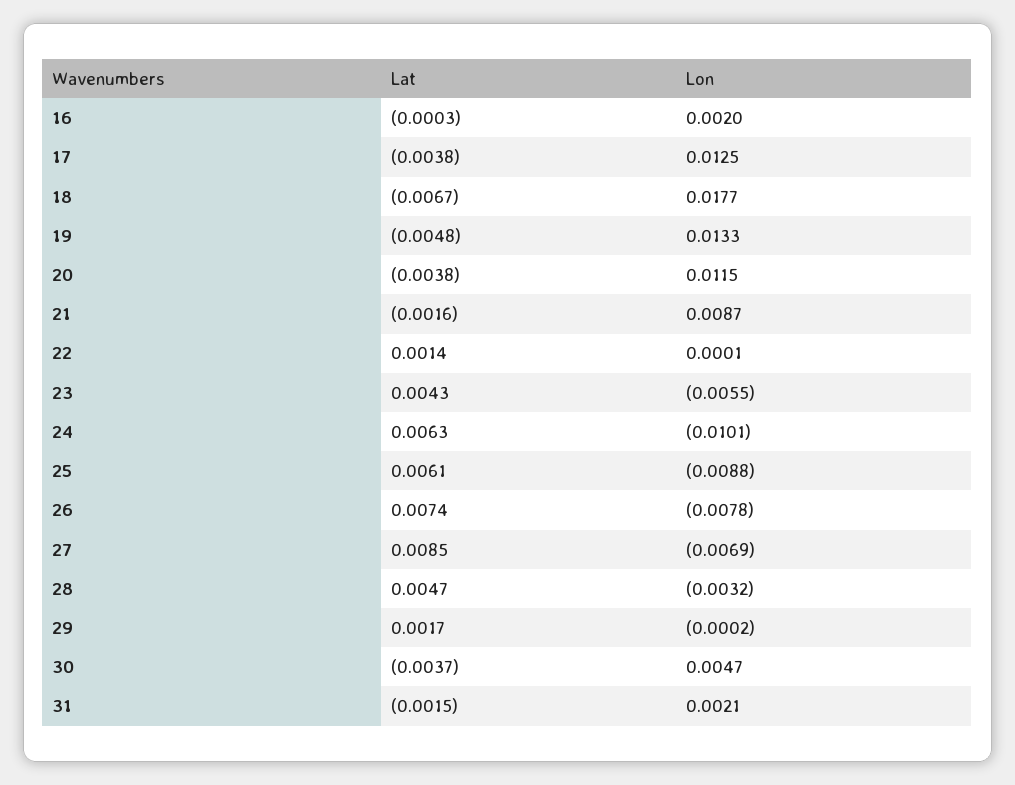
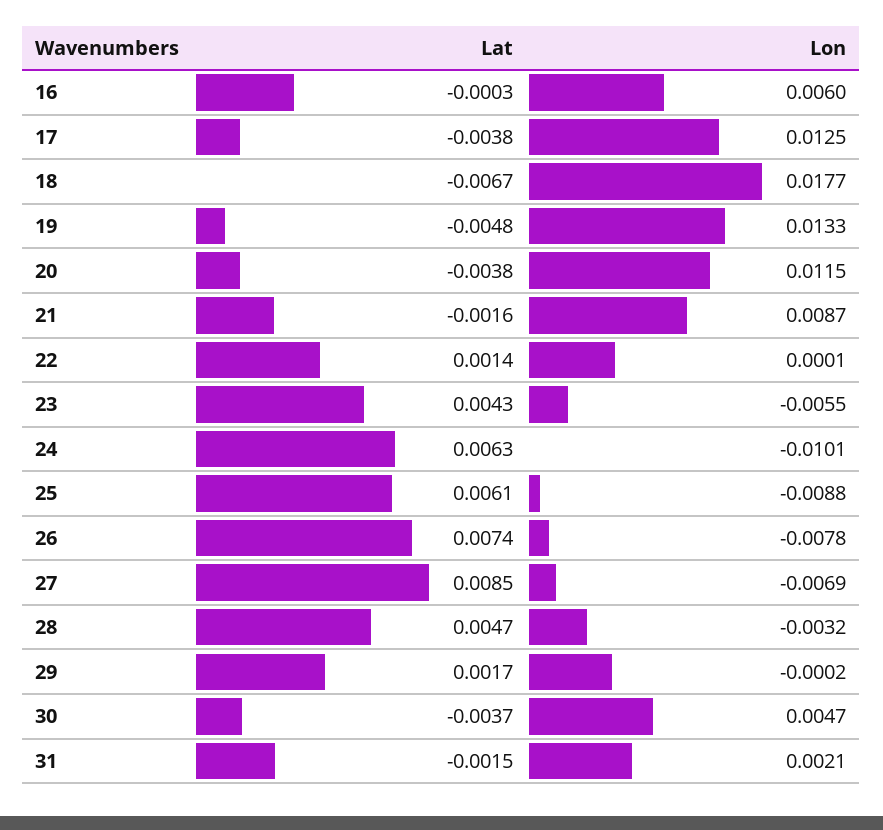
Lon, 16: 0.002 -> 0.006

